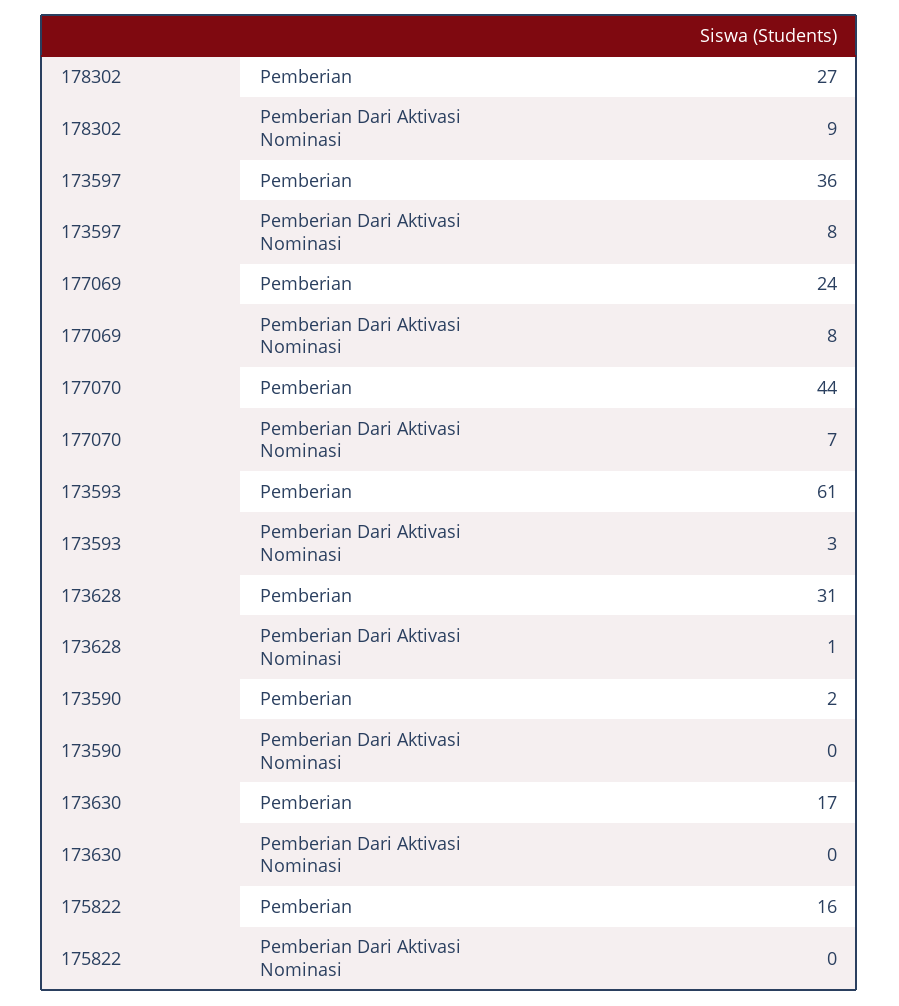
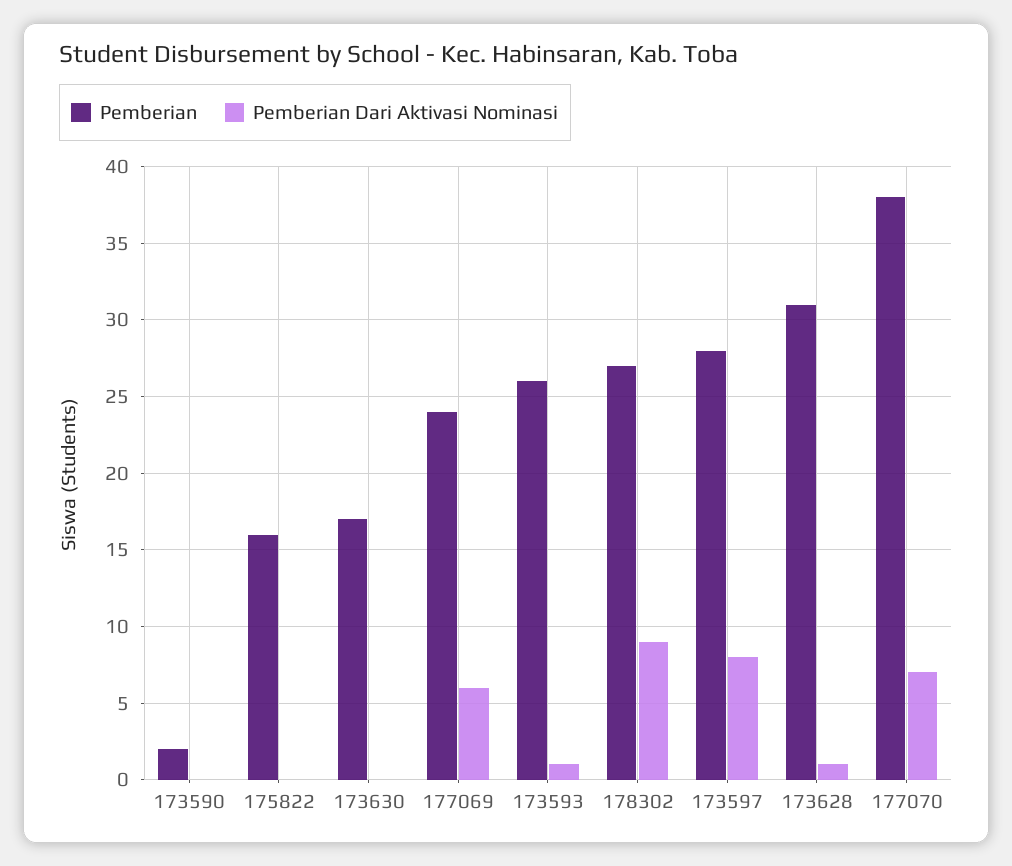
Pemberian, 173597: 36 -> 28
Pemberian Dari Aktivasi Nominasi, 177069: 8 -> 6
Pemberian, 177070: 44 -> 38
Pemberian, 173593: 61 -> 26
Pemberian Dari Aktivasi Nominasi, 173593: 3 -> 1

